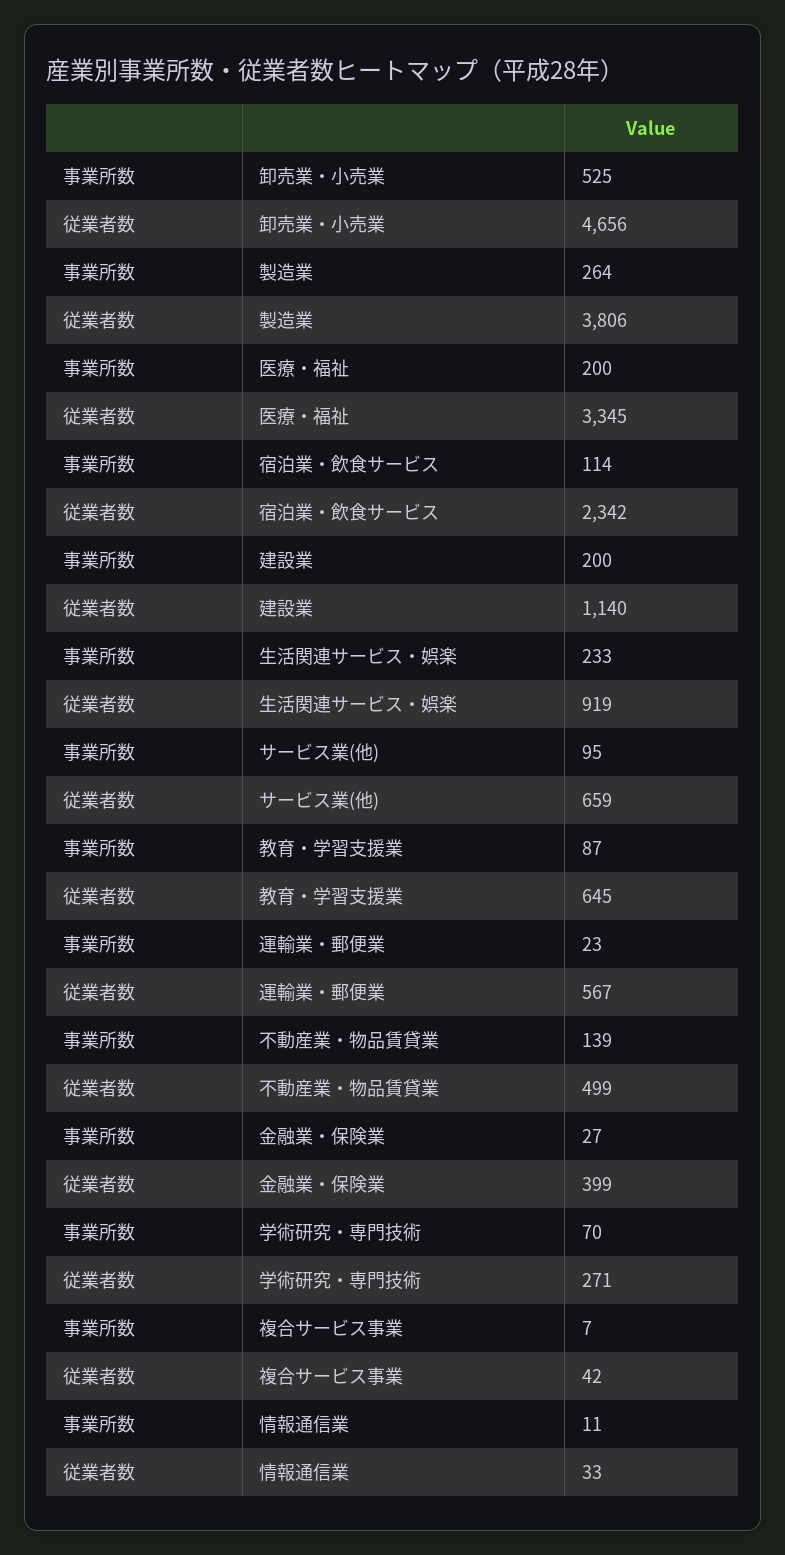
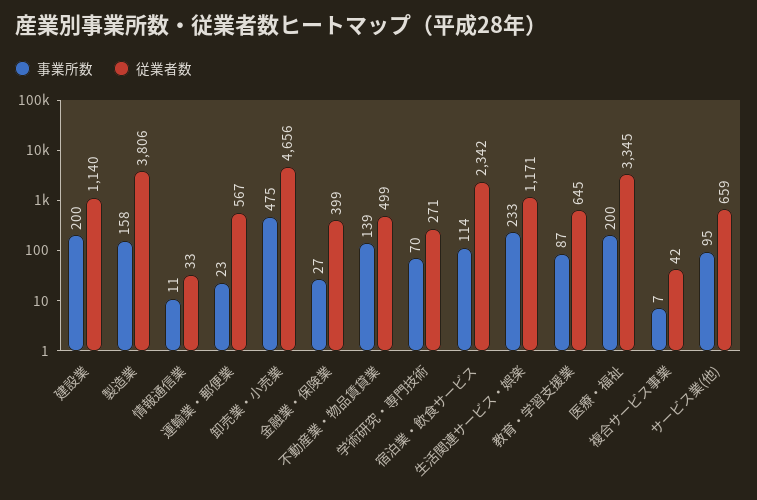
事業所数, 卸売業・小売業: 525 -> 475
事業所数, 製造業: 264 -> 158
従業者数, 生活関連サービス・娯楽: 919 -> 1171

